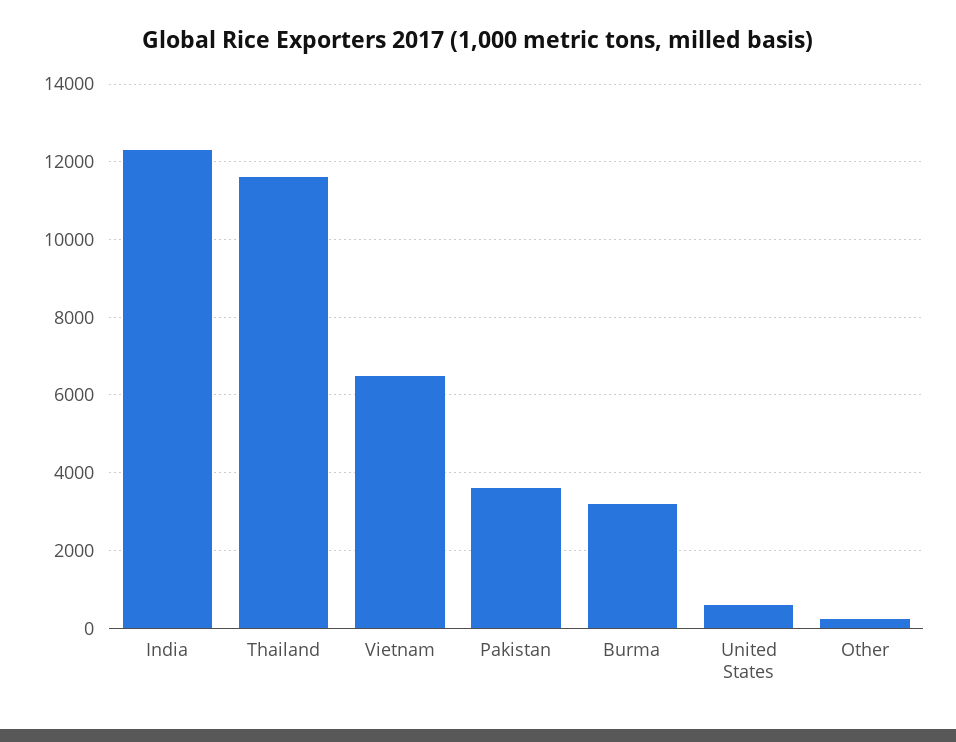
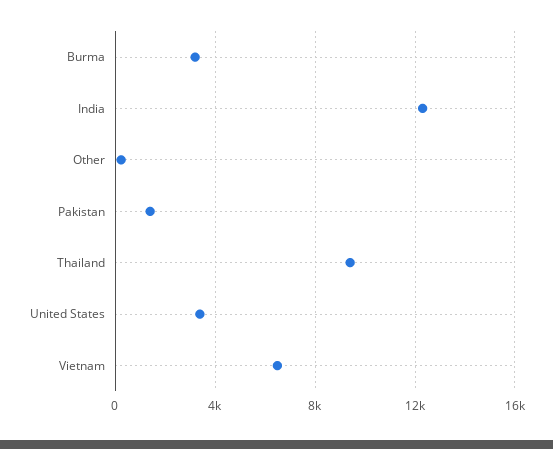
Thailand: 11600 -> 9500
Pakistan: 3600 -> 1500
United States: 600 -> 3500

